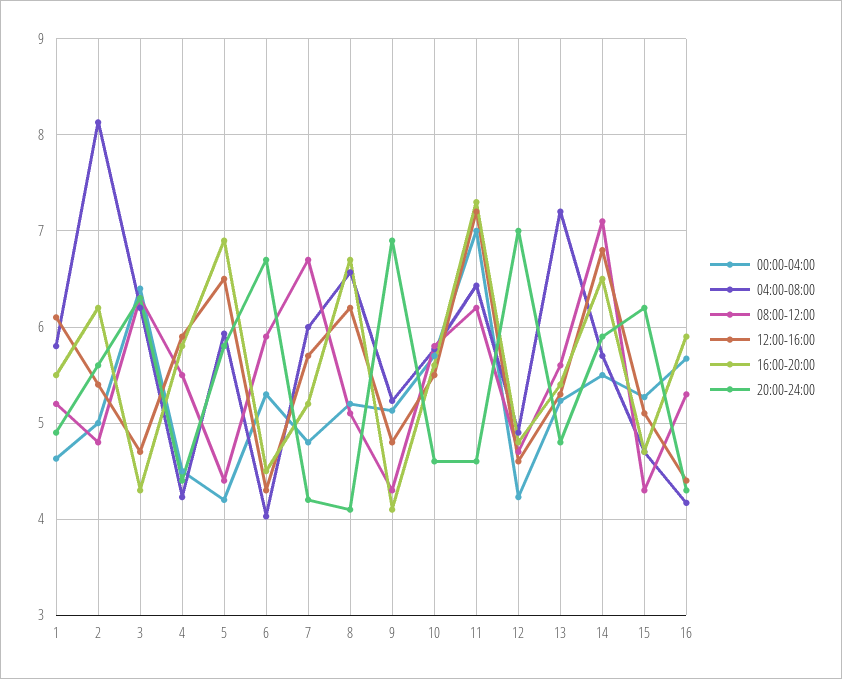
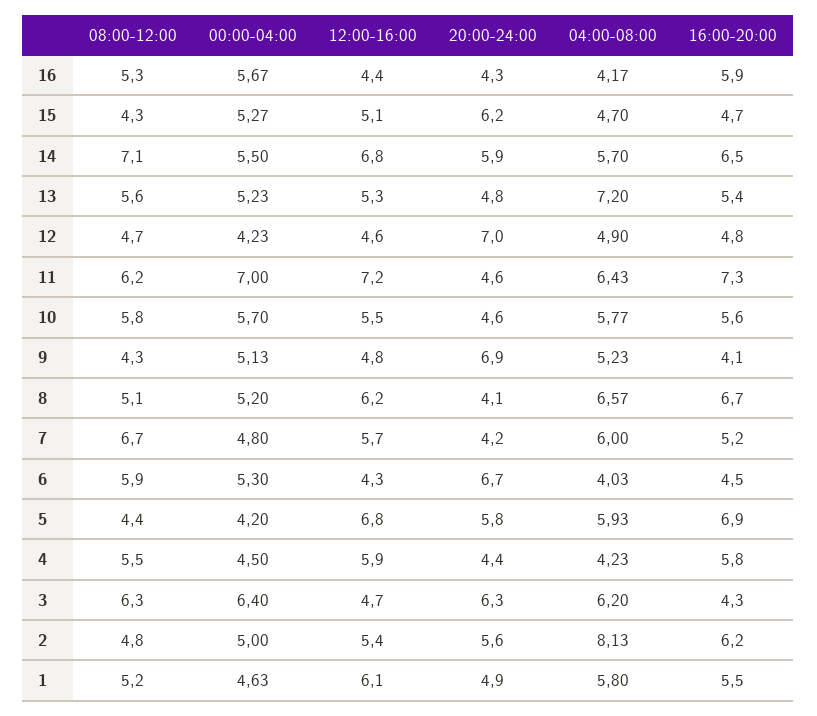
12:00-16:00, 5: 6.5 -> 6.8

